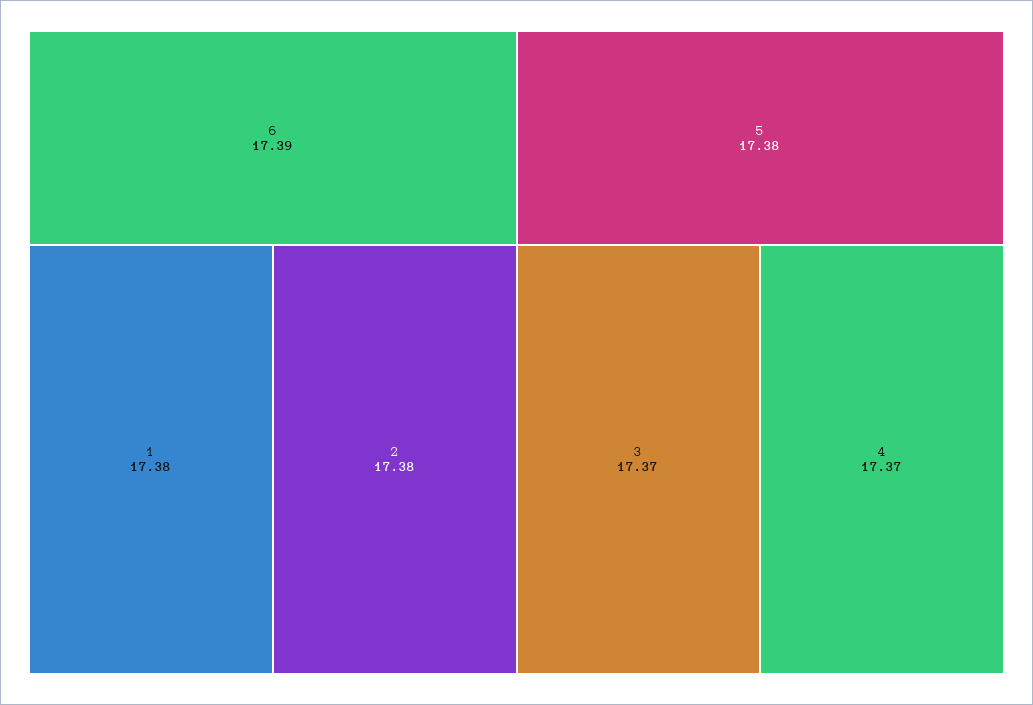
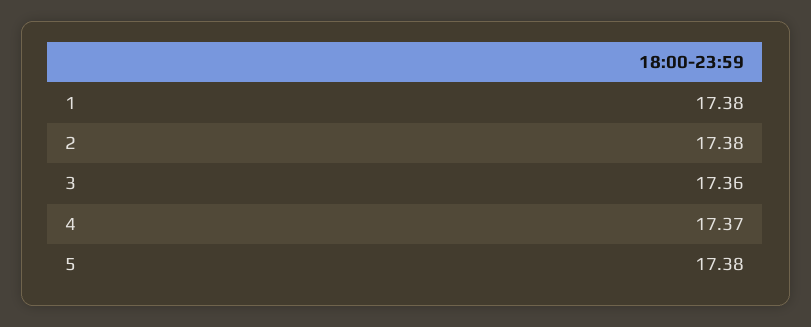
6: 17.39 -> none
3: 17.37 -> 17.36

